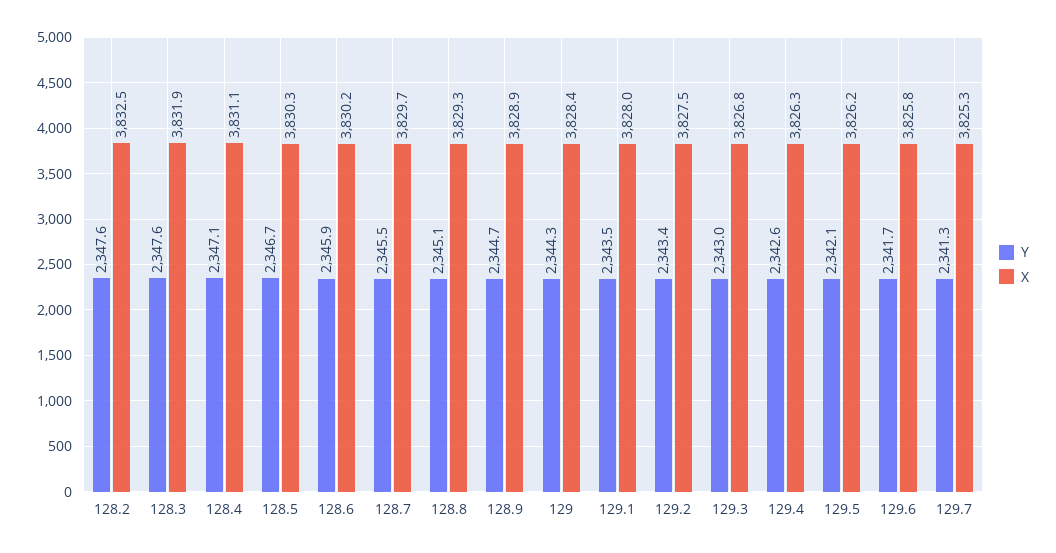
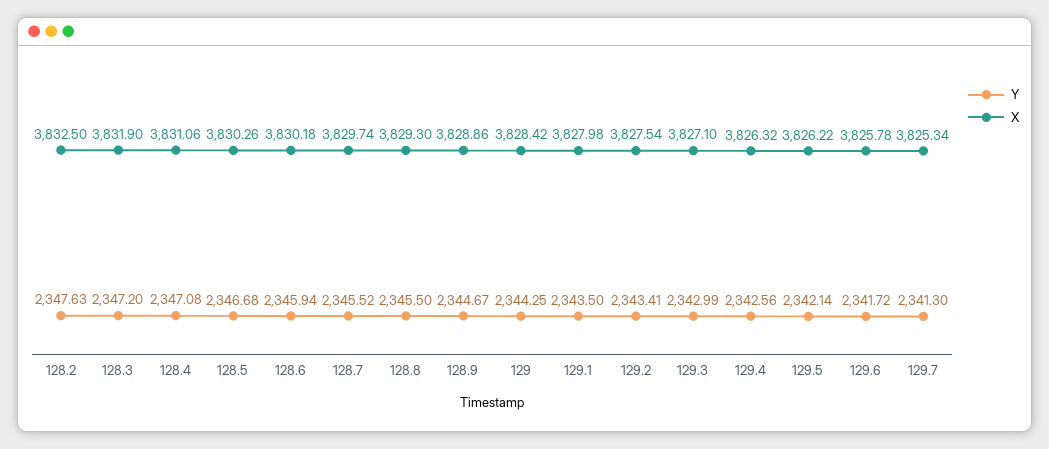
Y, 128.3: 2347.6 -> 2347.2
Y, 128.8: 2345.1 -> 2345.5
X, 129.3: 3826.8 -> 3827.1

